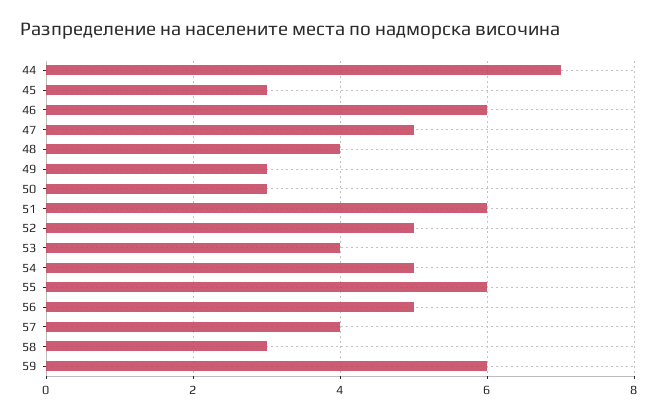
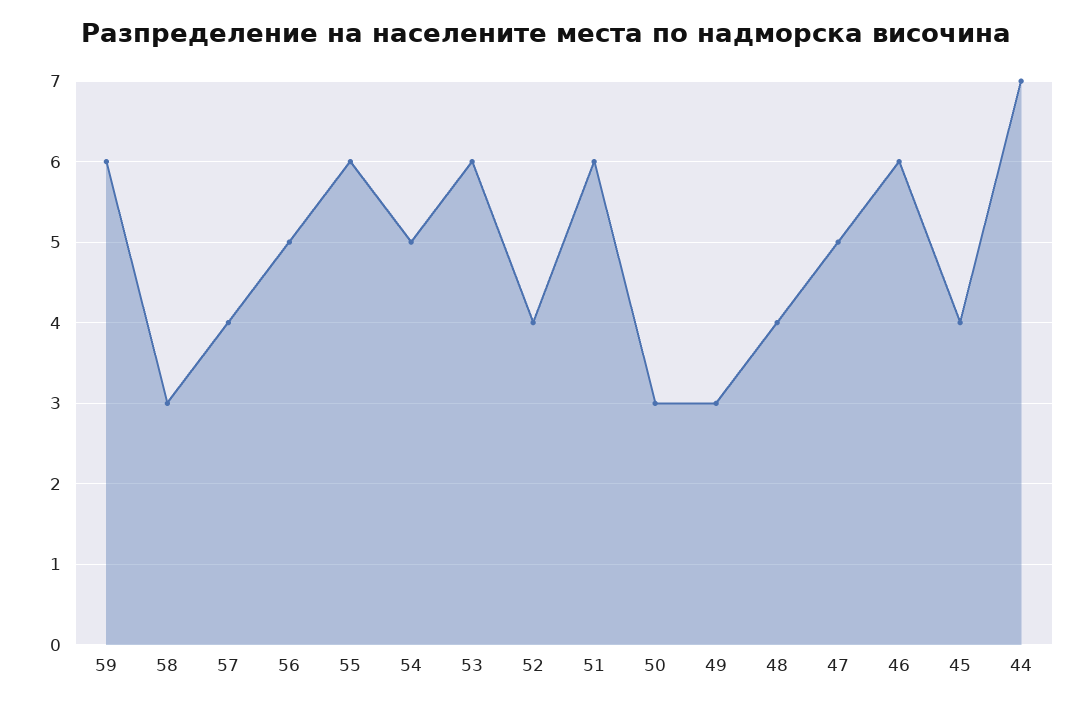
45: 3 -> 4
52: 5 -> 4
53: 4 -> 6

